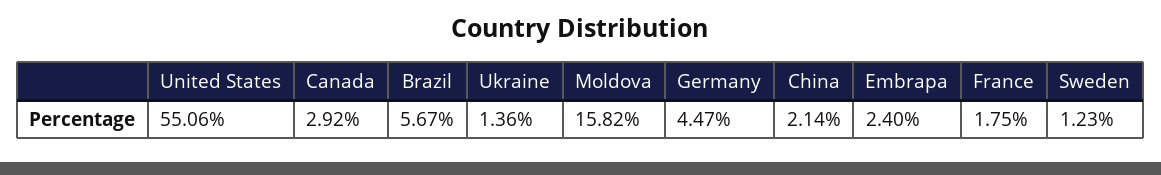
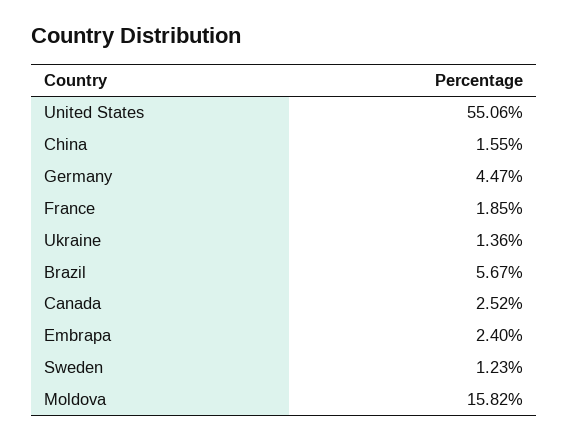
Canada: 2.92 -> 2.52
China: 2.14 -> 1.55
France: 1.75 -> 1.85

